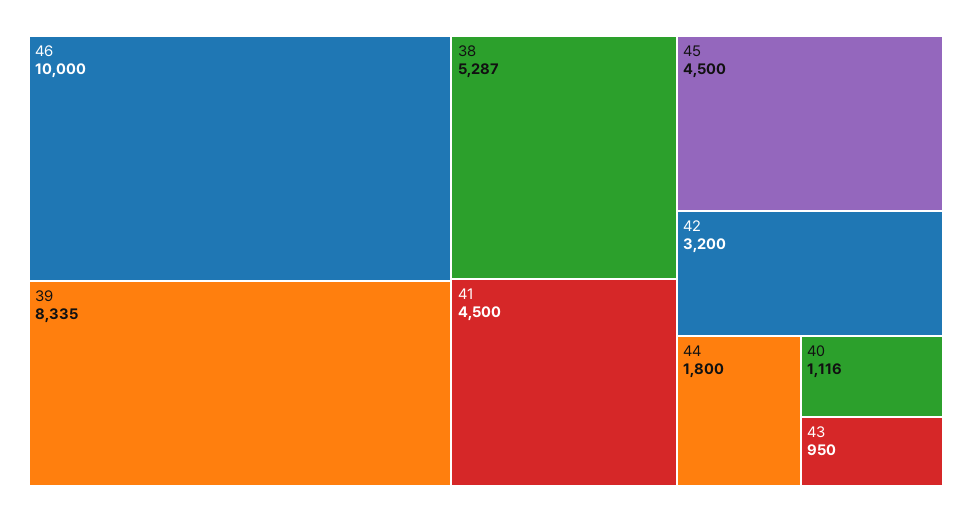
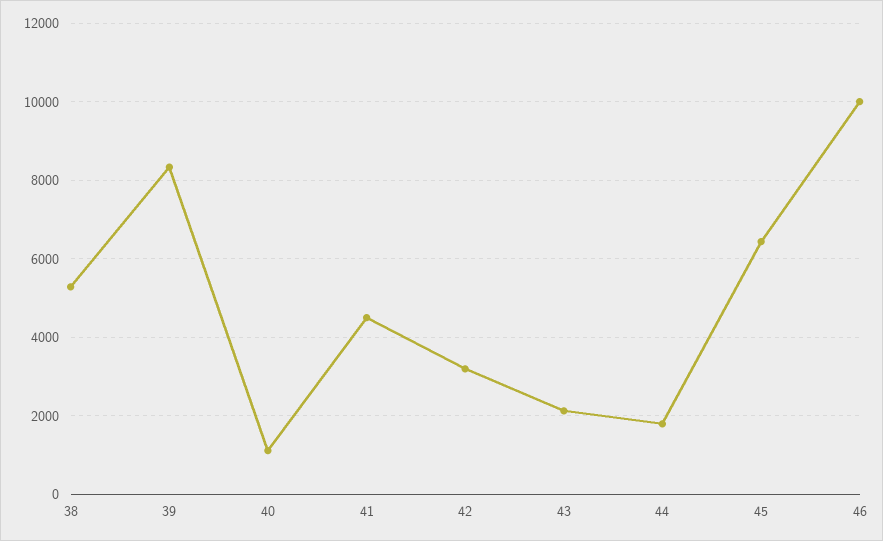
45: 4500 -> 6400
43: 950 -> 2200

